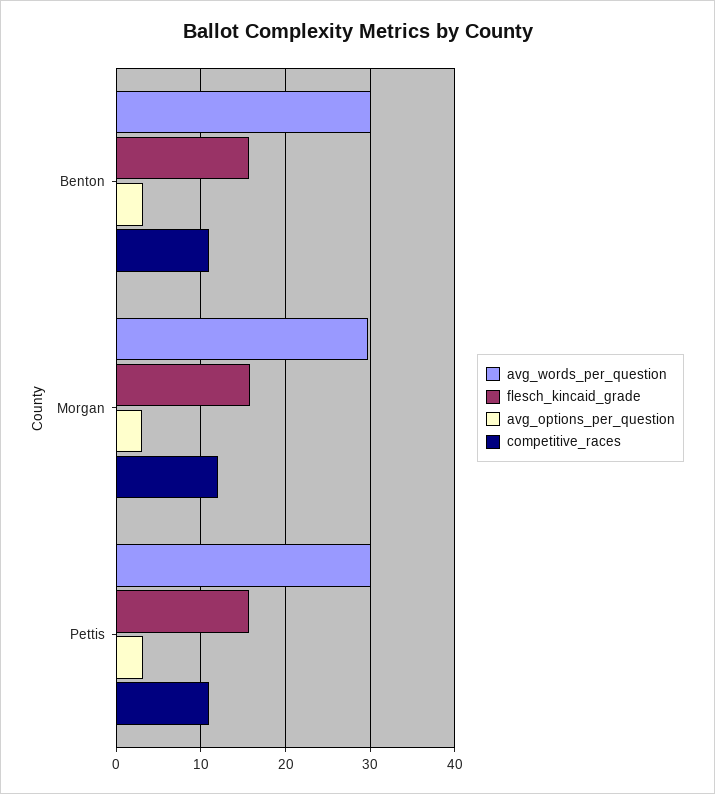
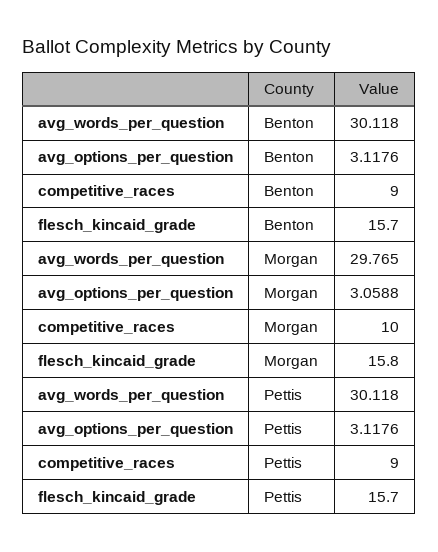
competitive_races, Benton: 11 -> 9
competitive_races, Morgan: 12 -> 10
competitive_races, Pettis: 11 -> 9

